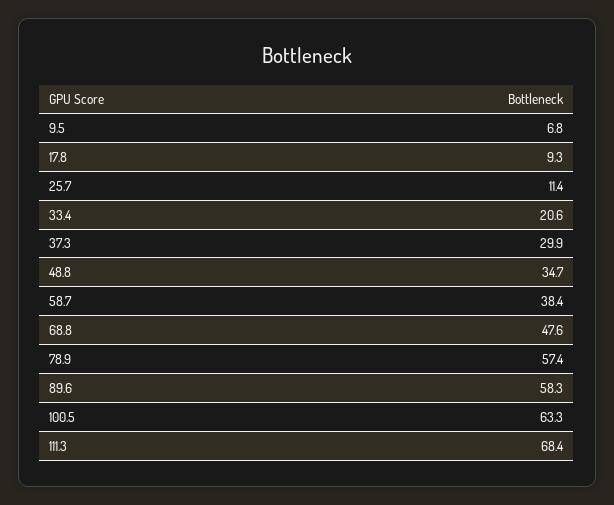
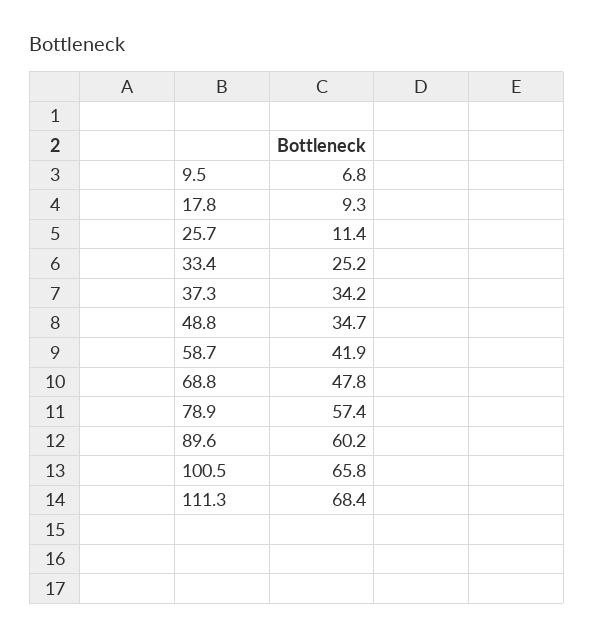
33.4: 20.6 -> 25.2
37.3: 29.9 -> 34.2
58.7: 38.4 -> 41.9
68.8: 47.6 -> 47.8
89.6: 58.3 -> 60.2
100.5: 63.3 -> 65.8

